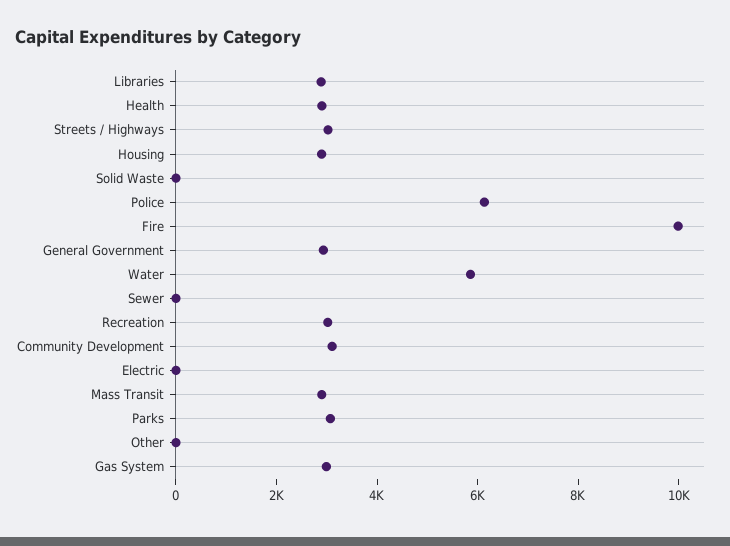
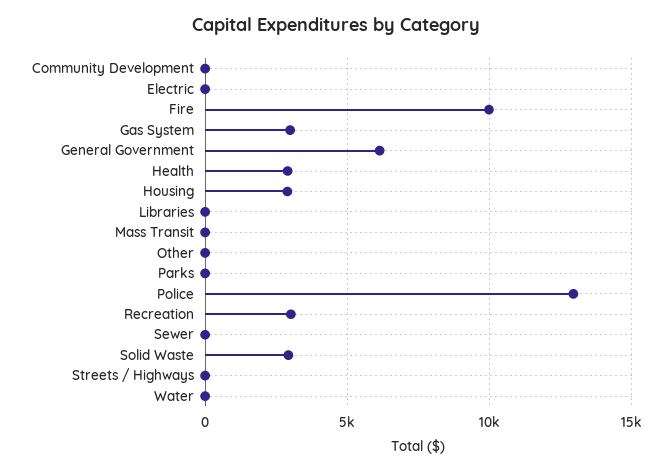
Libraries: 3000 -> 0
Streets / Highways: 3000 -> 0
Solid Waste: 0 -> 3000
Police: 6000 -> 13000
General Government: 3000 -> 6000
Water: 6000 -> 0
Community Development: 3000 -> 0
Mass Transit: 3000 -> 0
Parks: 3000 -> 0

